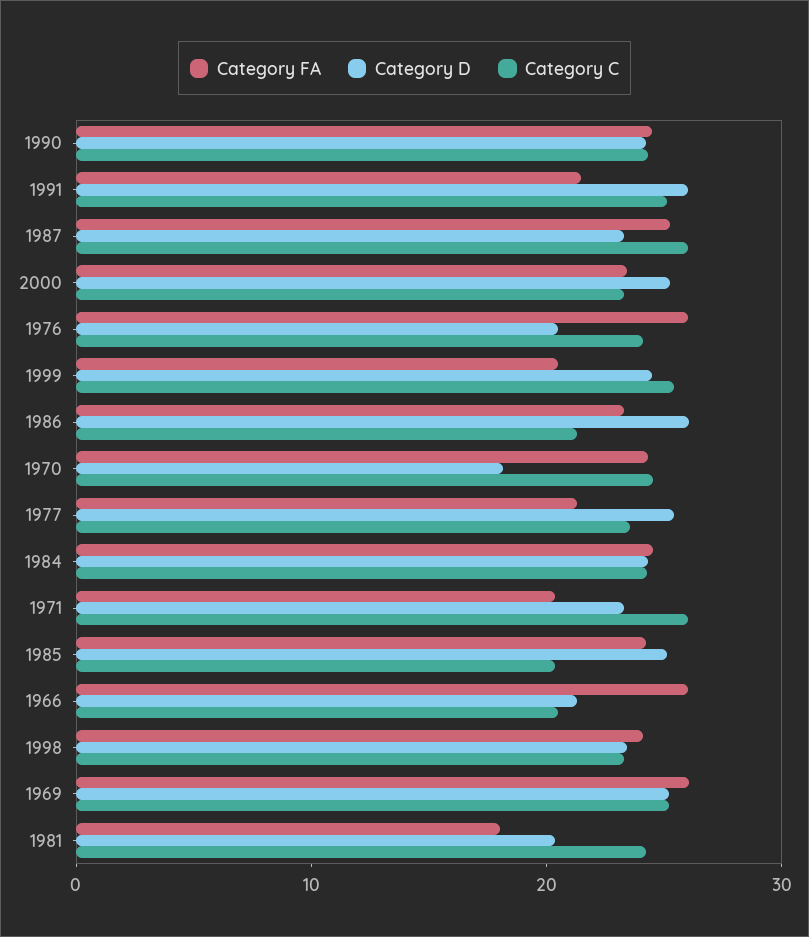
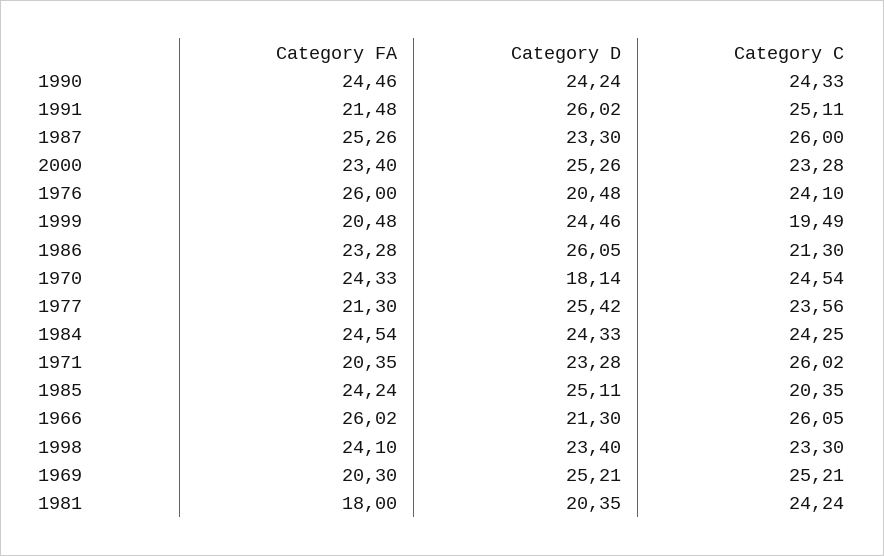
Category C, 1999: 26 -> 19.49
Category C, 1966: 20 -> 26.05
Category FA, 1969: 26 -> 20.3

